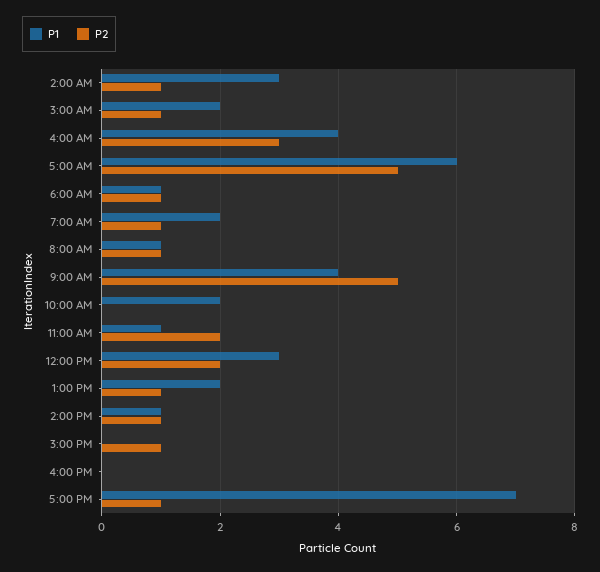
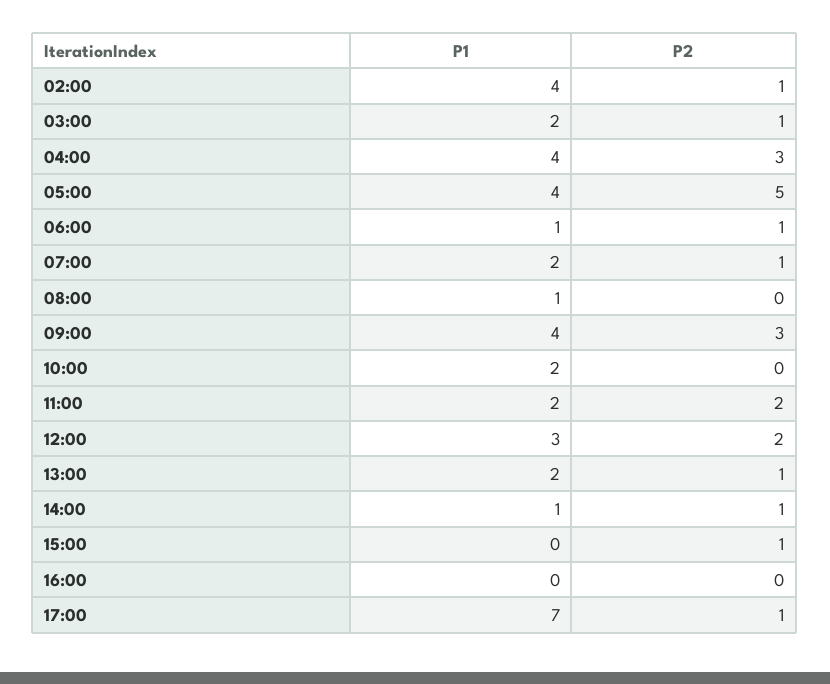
P1, 2:00 AM: 3 -> 4
P1, 5:00 AM: 6 -> 4
P2, 8:00 AM: 1 -> 0
P2, 9:00 AM: 5 -> 3
P1, 11:00 AM: 1 -> 2

